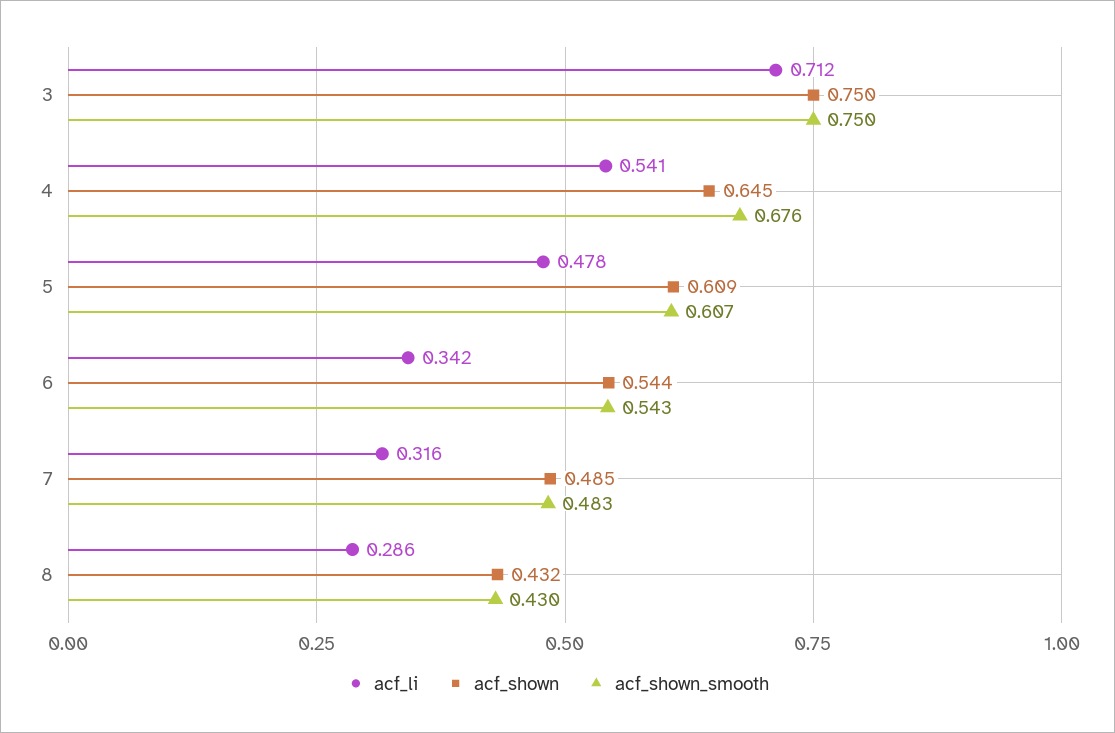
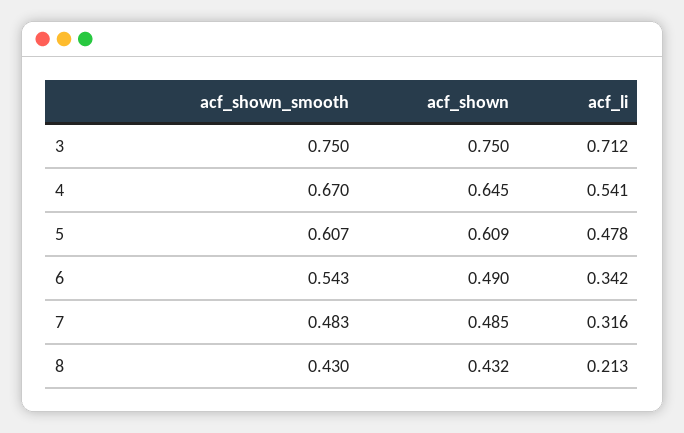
acf_shown_smooth, 4: 0.676 -> 0.67
acf_shown, 6: 0.544 -> 0.49
acf_li, 8: 0.286 -> 0.213

